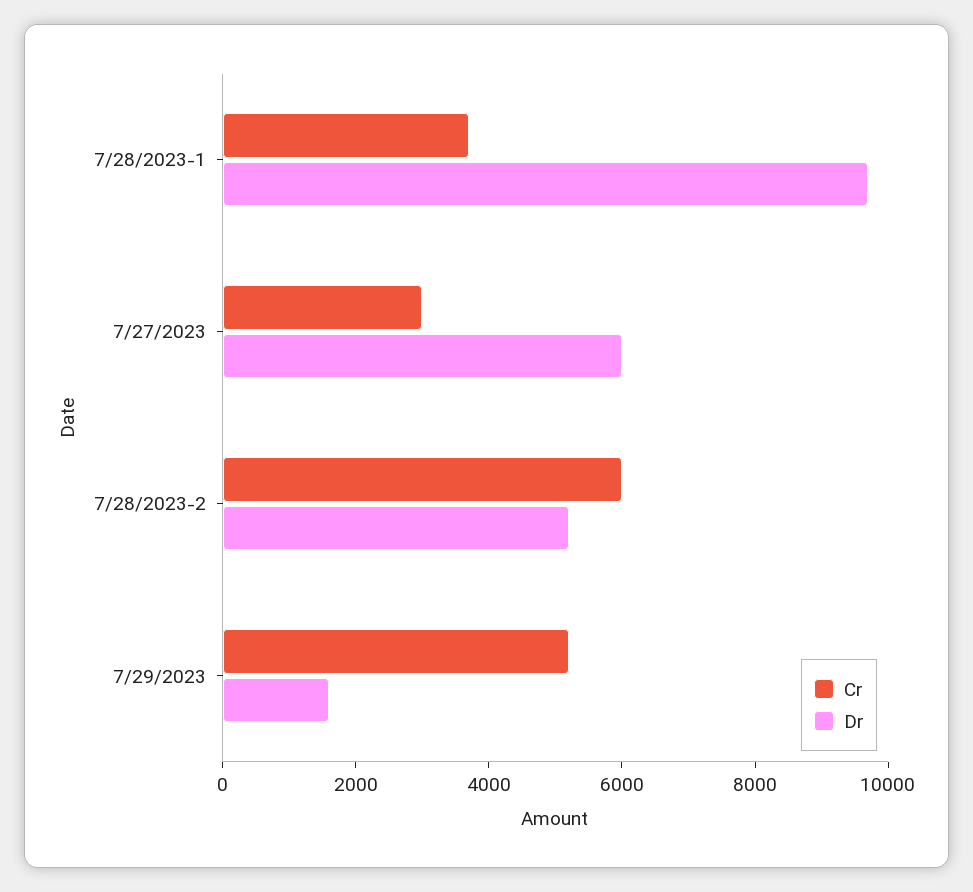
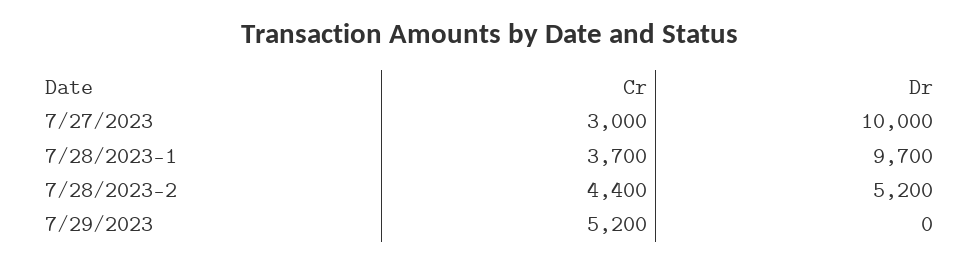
Dr, 7/27/2023: 6000 -> 10000
Cr, 7/28/2023-2: 6000 -> 4400
Dr, 7/29/2023: 1500 -> 0

